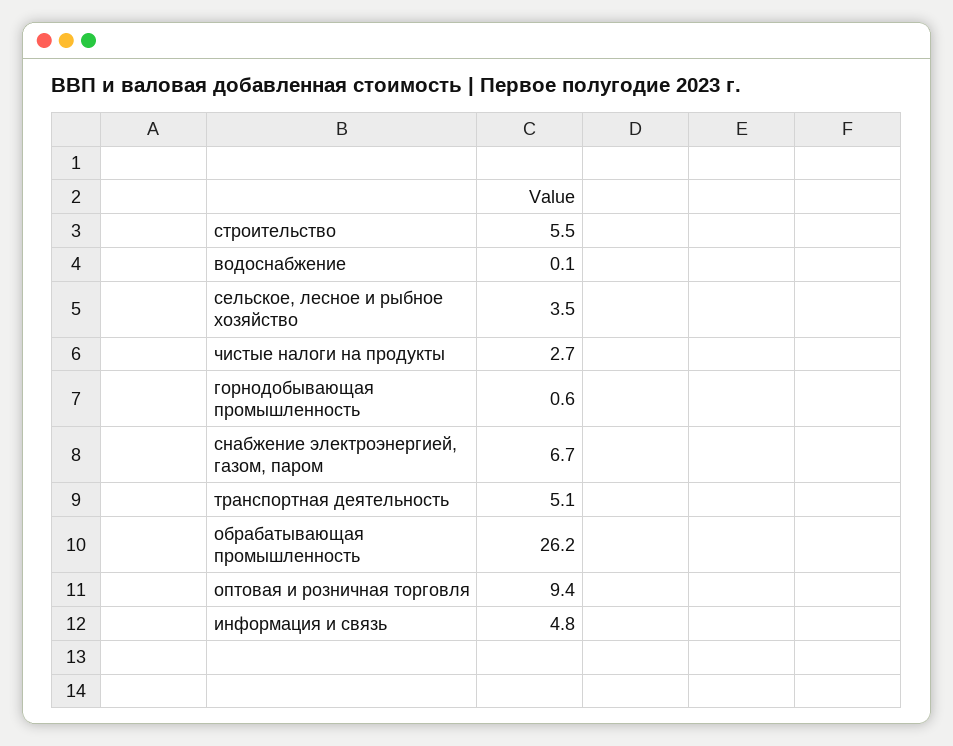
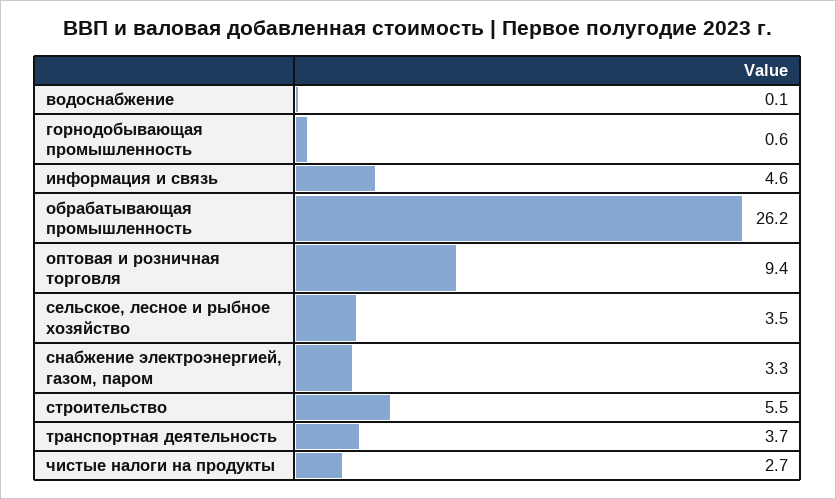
снабжение электроэнергией, газом, паром: 6.7 -> 3.3
транспортная деятельность: 5.1 -> 3.7
информация и связь: 4.8 -> 4.6

